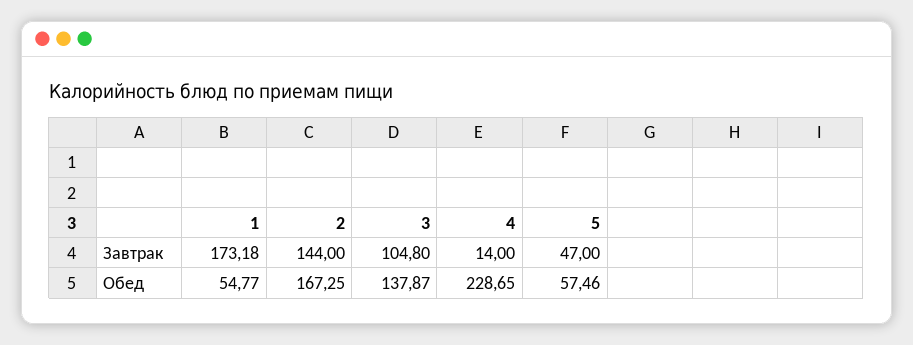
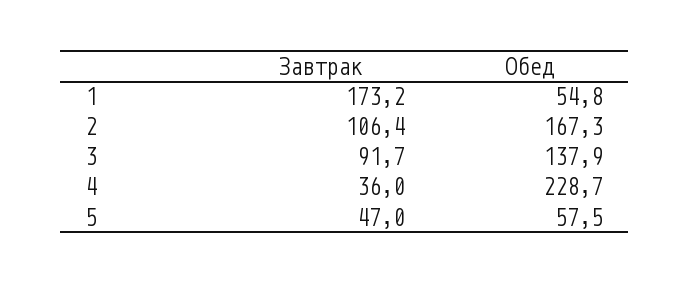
2, Завтрак: 144 -> 106.4
3, Завтрак: 104.8 -> 91.7
4, Завтрак: 14 -> 36

